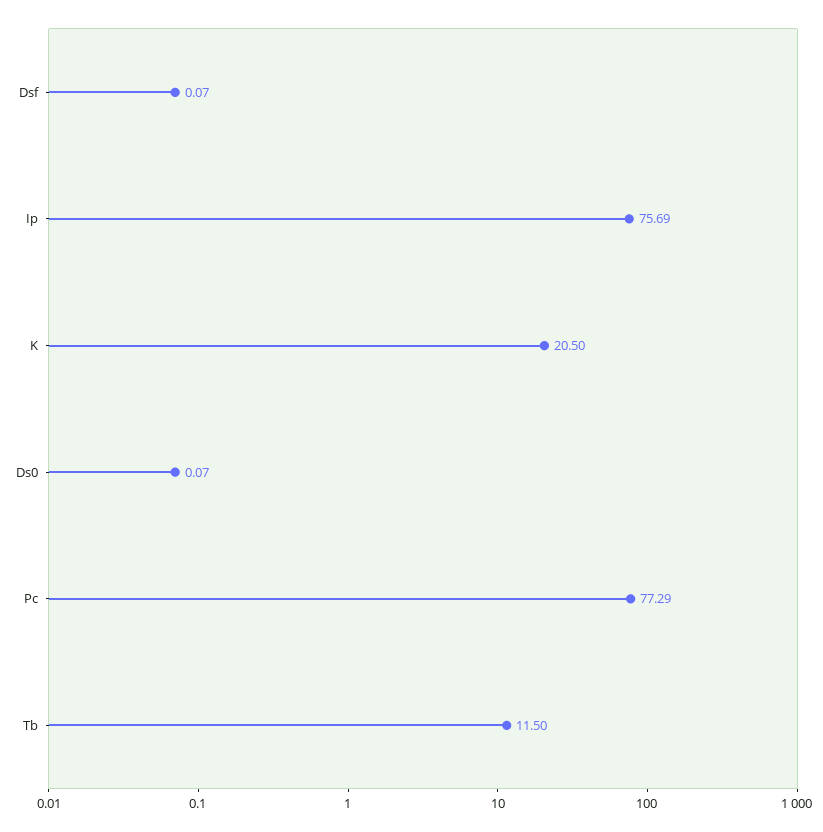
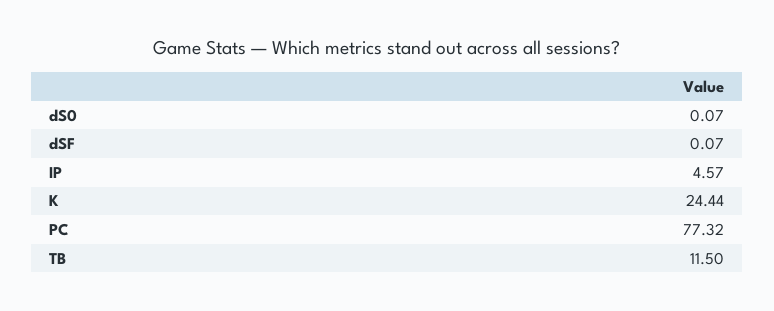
Ip: 75.69 -> 4.57
K: 20.5 -> 24.44
Pc: 77.29 -> 77.32

